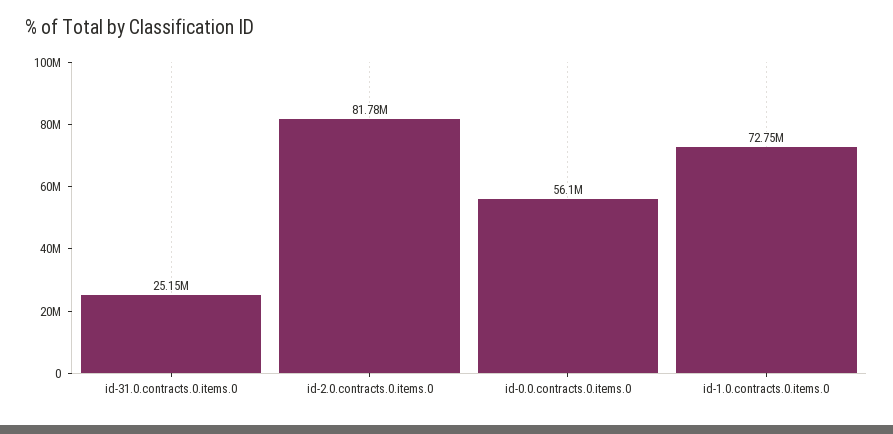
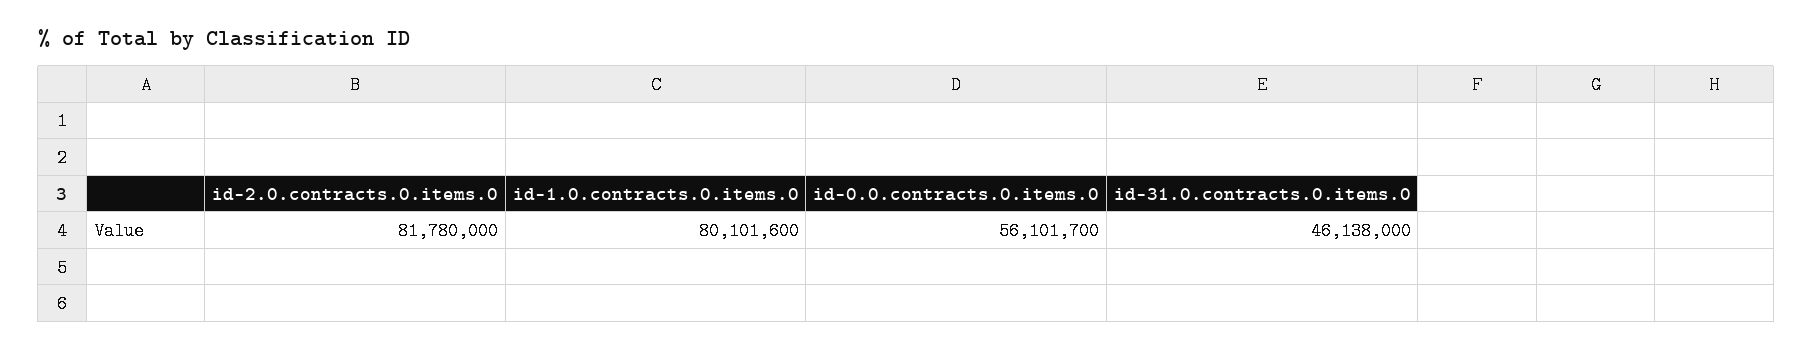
id-31.0.contracts.0.items.0: 25150000 -> 46138000
id-1.0.contracts.0.items.0: 72750000 -> 80101600

